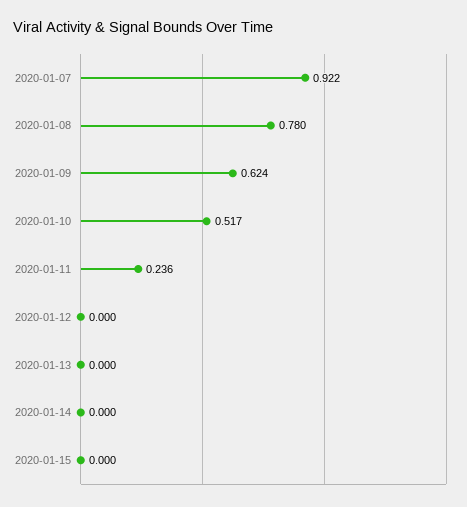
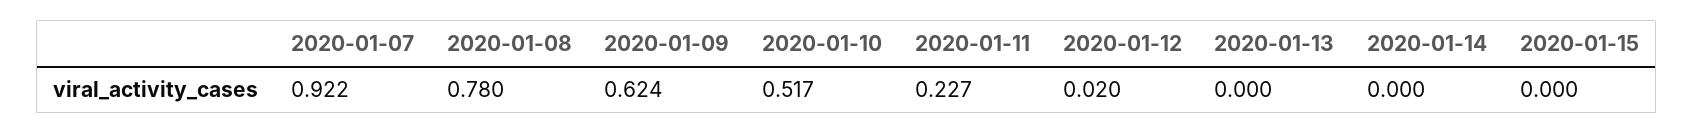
2020-01-11: 0.236 -> 0.227
2020-01-12: 0 -> 0.02

